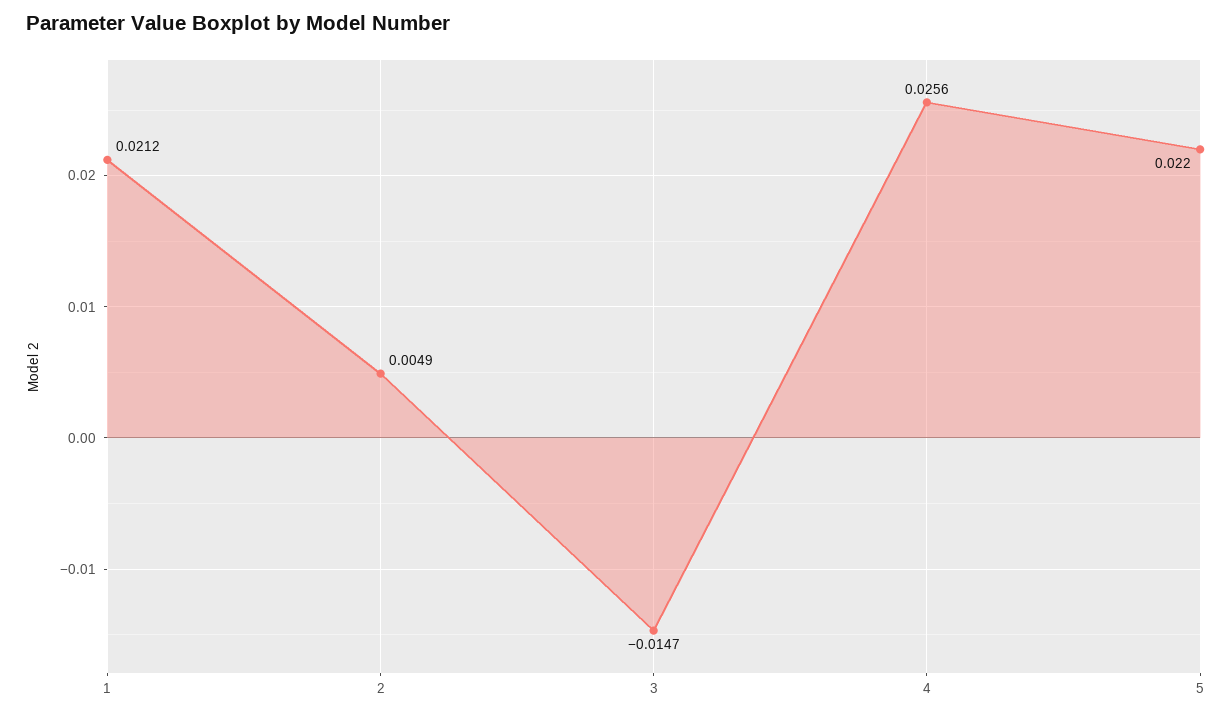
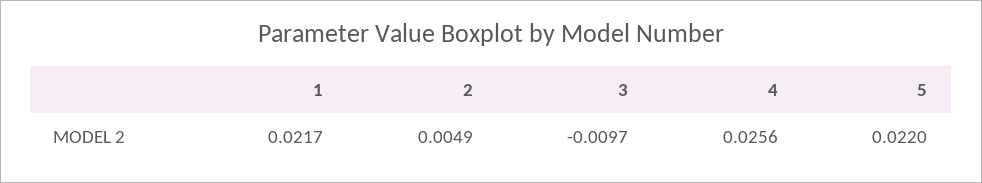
1: 0.0212 -> 0.0217
3: -0.0147 -> -0.0097

